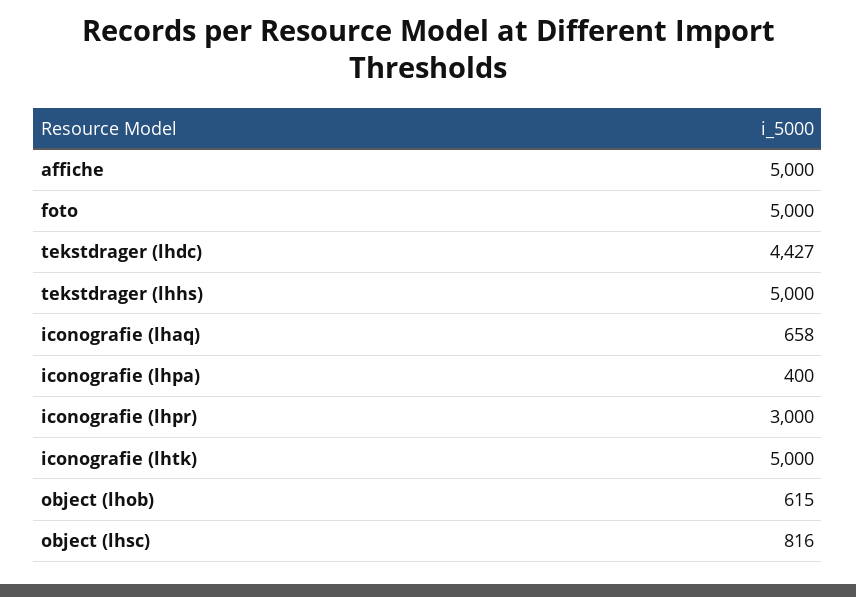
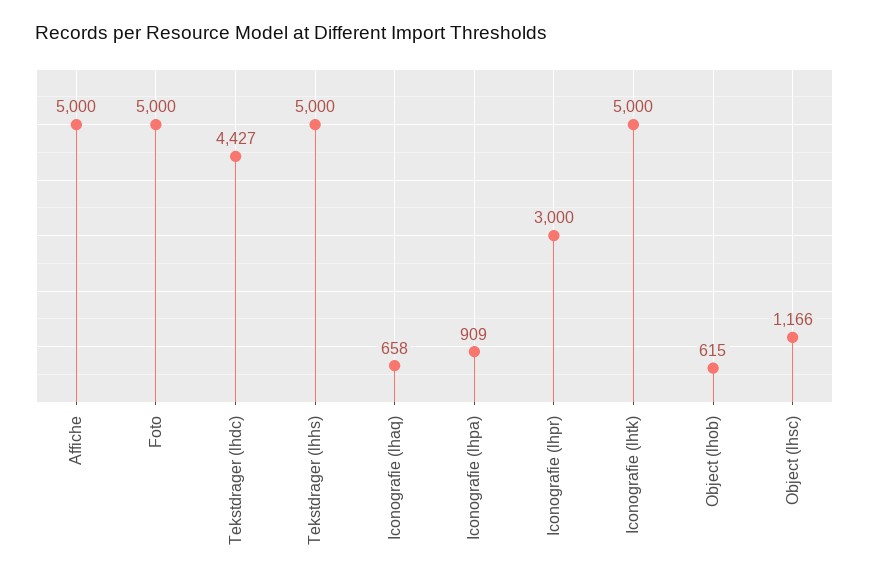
iconografie (lhpa): 400 -> 909
object (lhsc): 816 -> 1166

